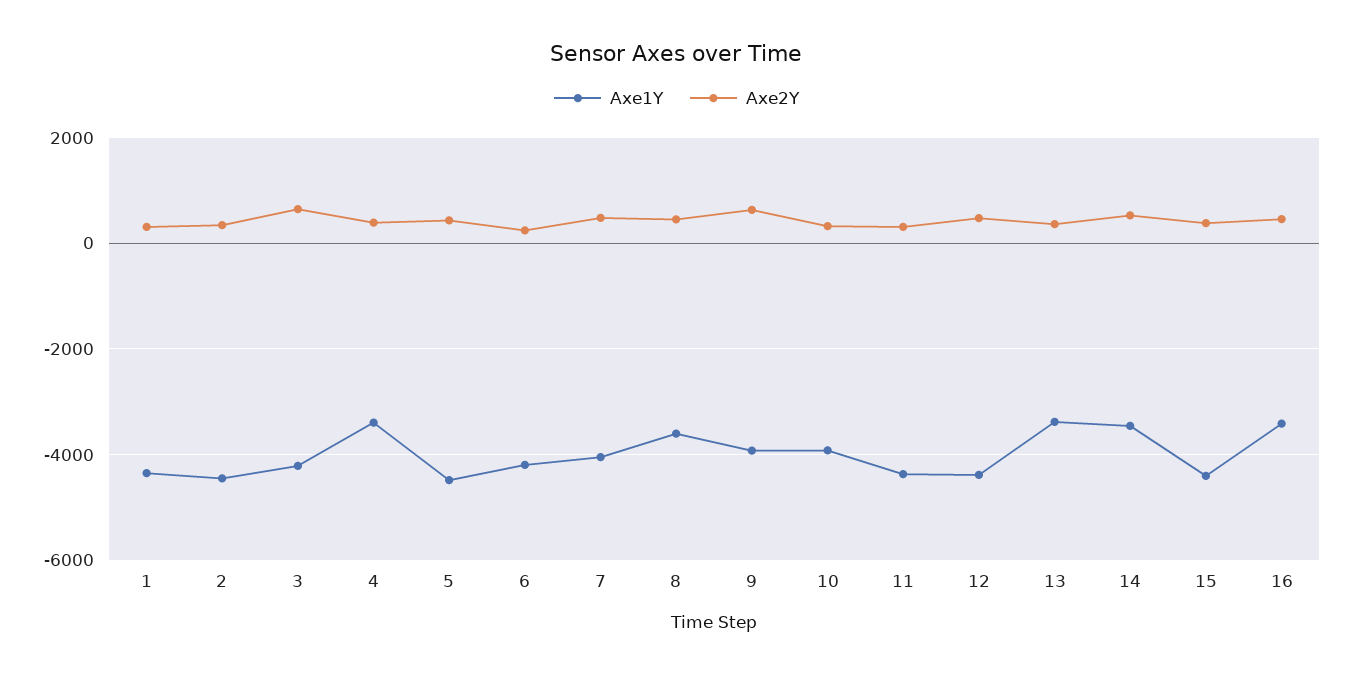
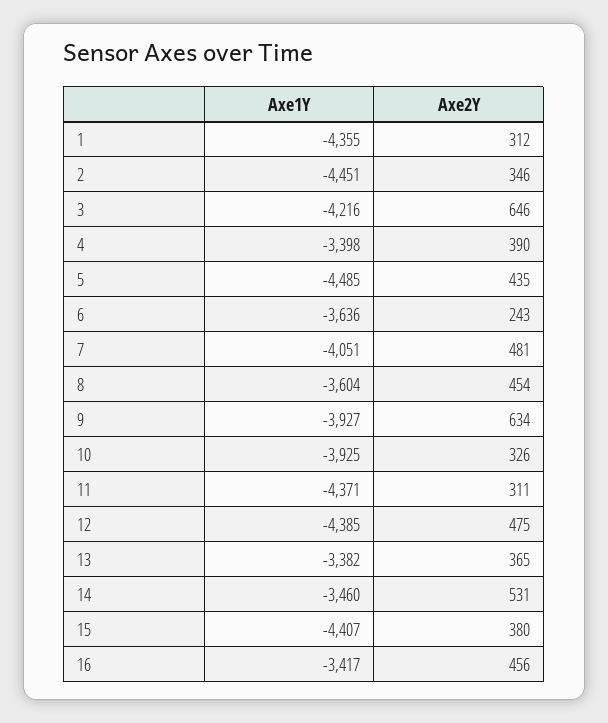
Axe1Y, 6: -4200 -> -3636

